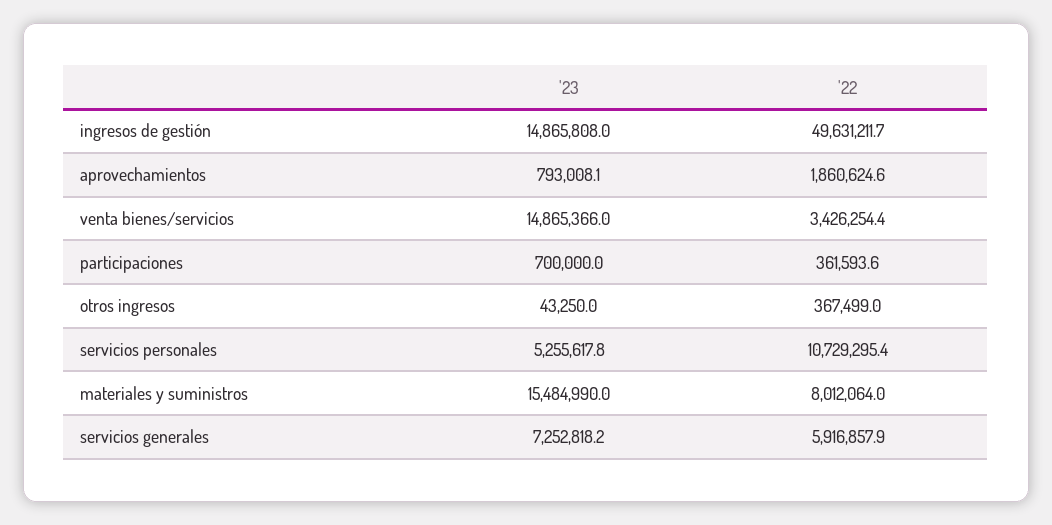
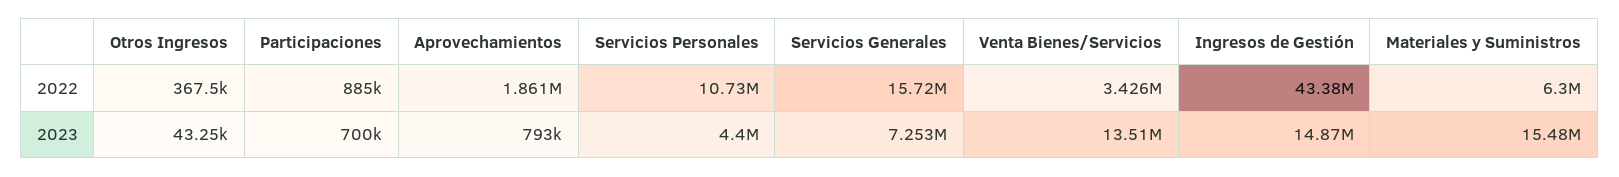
'22, ingresos de gestión: 49631211.7 -> 43380000
'23, venta bienes/servicios: 14865366 -> 13510000
'22, participaciones: 361593.6 -> 885000
'23, servicios personales: 5255617.8 -> 4400000
'22, materiales y suministros: 8012064 -> 6300000
'22, servicios generales: 5916857.9 -> 15720000

